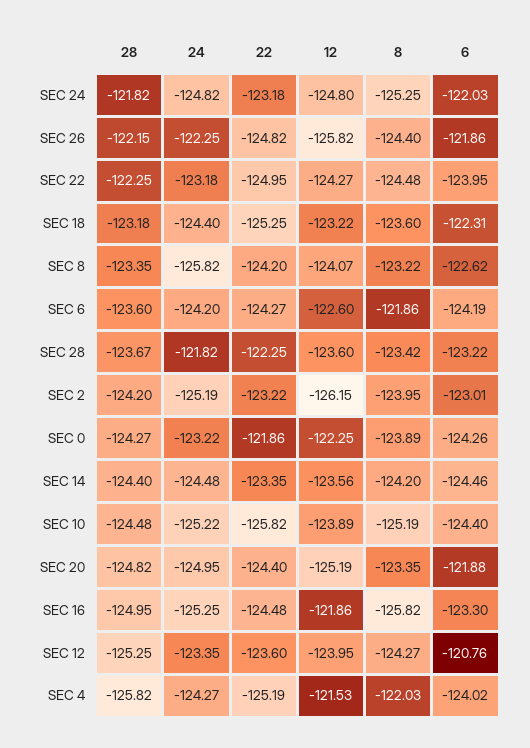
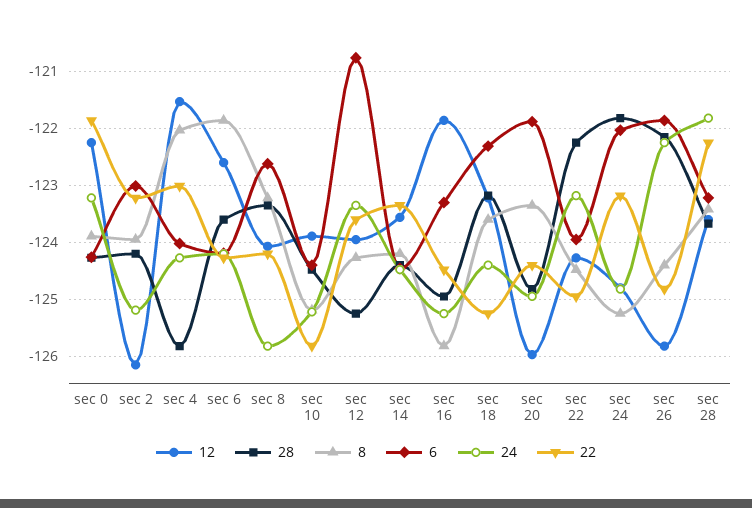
12, SEC 20: -125.19 -> -126
22, SEC 4: -125.19 -> -123

